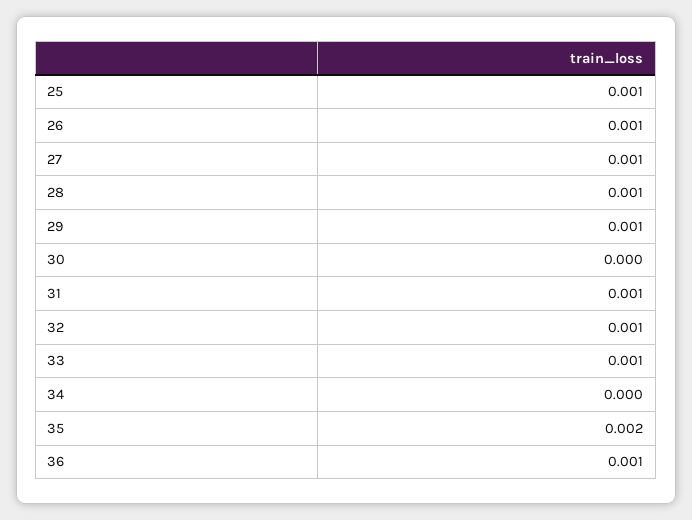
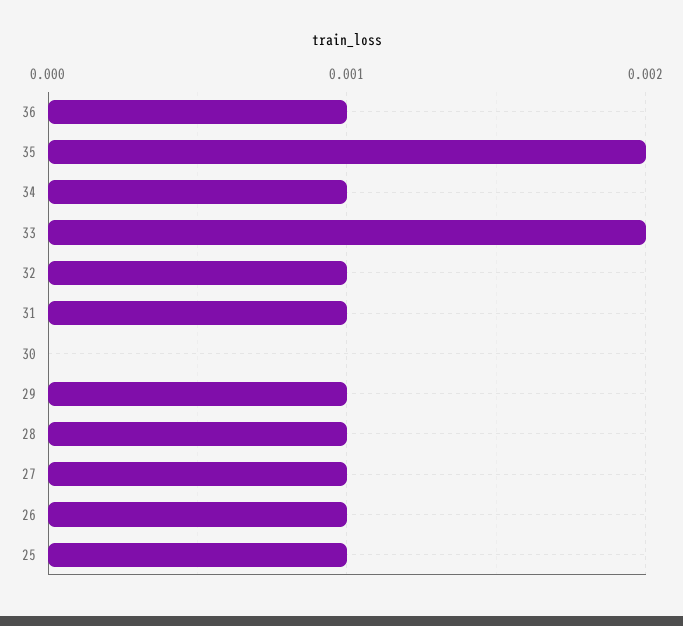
33: 0.001 -> 0.002
34: 0 -> 0.001

